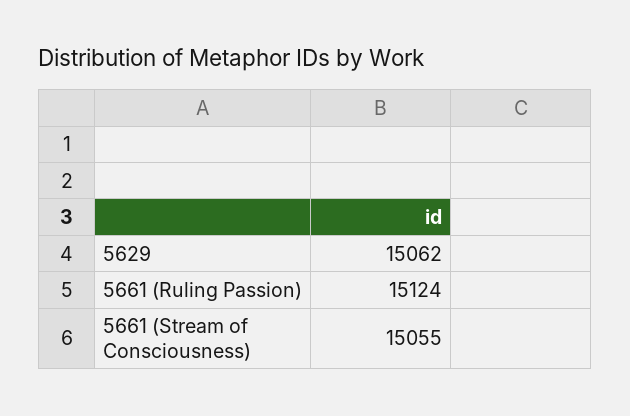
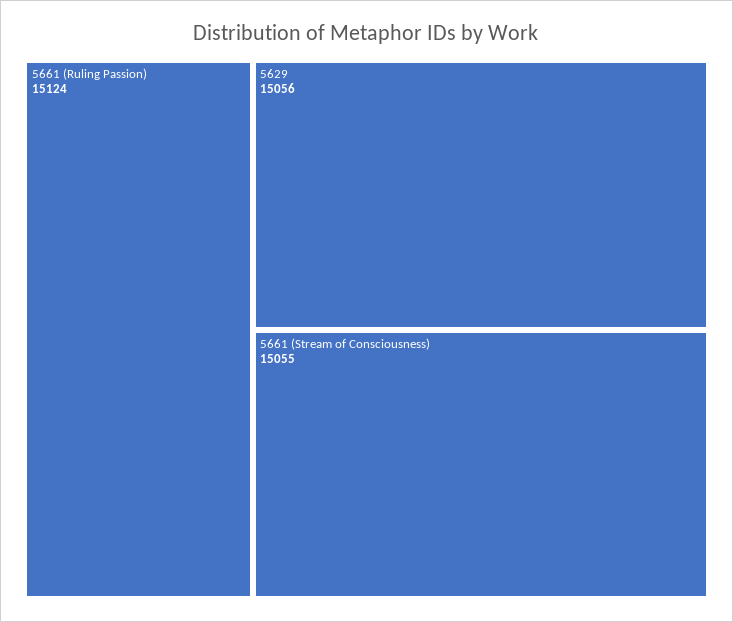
5629: 15062 -> 15056

